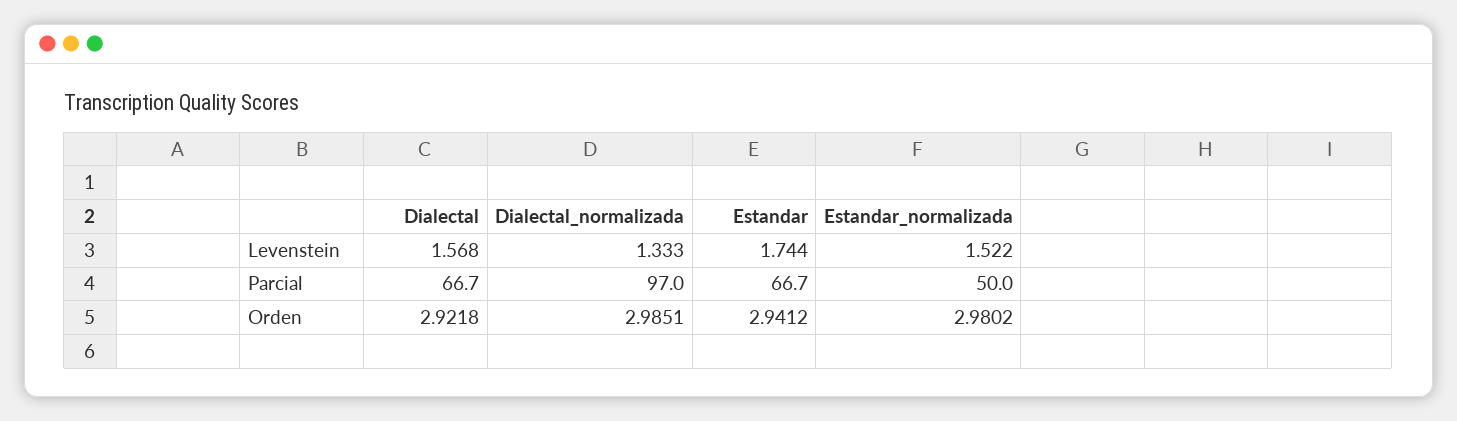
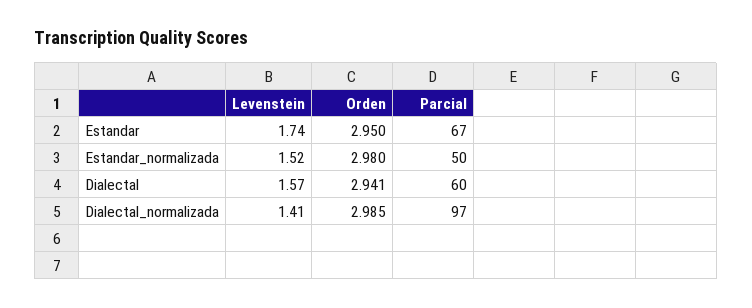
Dialectal_normalizada, Levenstein: 1.333 -> 1.41
Dialectal, Parcial: 66.7 -> 60
Dialectal, Orden: 2.9218 -> 2.941
Estandar, Orden: 2.9412 -> 2.95

